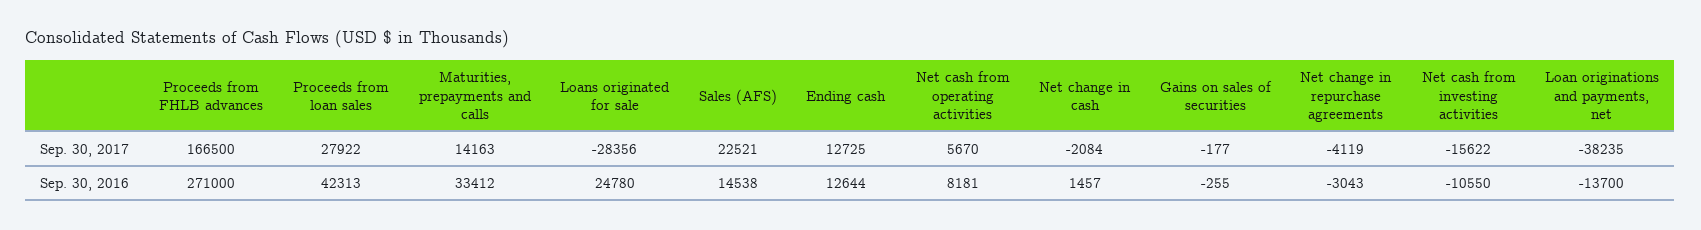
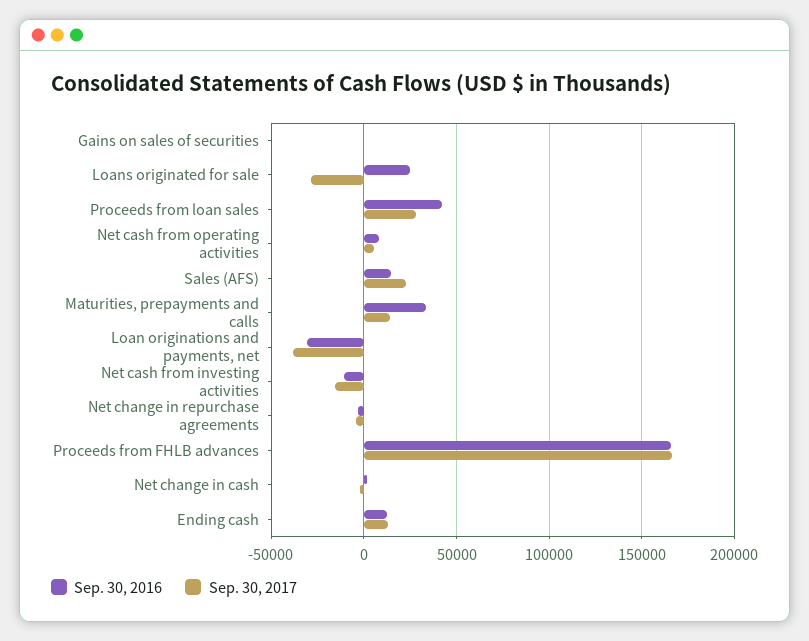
Sep. 30, 2016, Proceeds from FHLB advances: 271000 -> 165000
Sep. 30, 2016, Loan originations and payments, net: -13700 -> -30000

